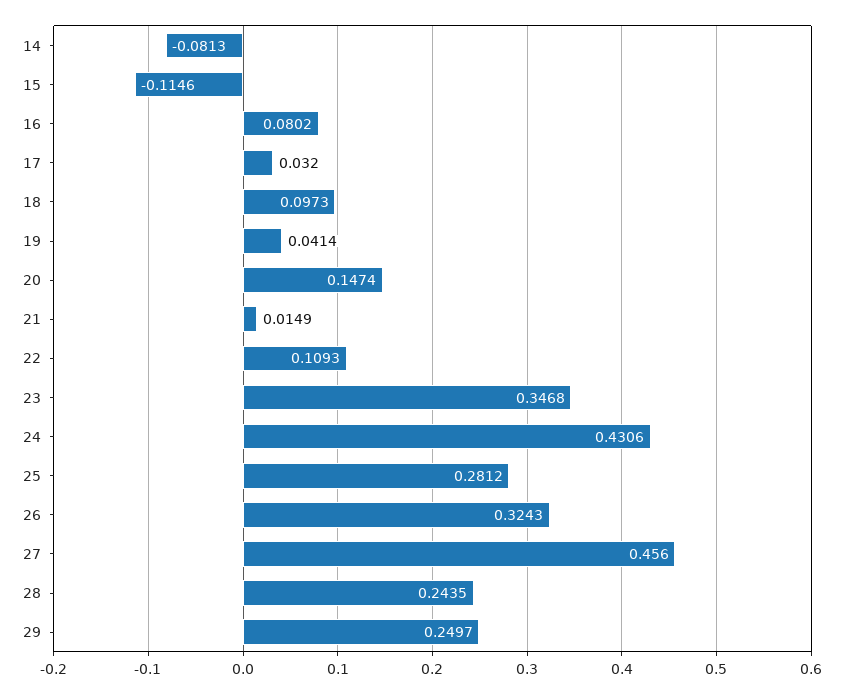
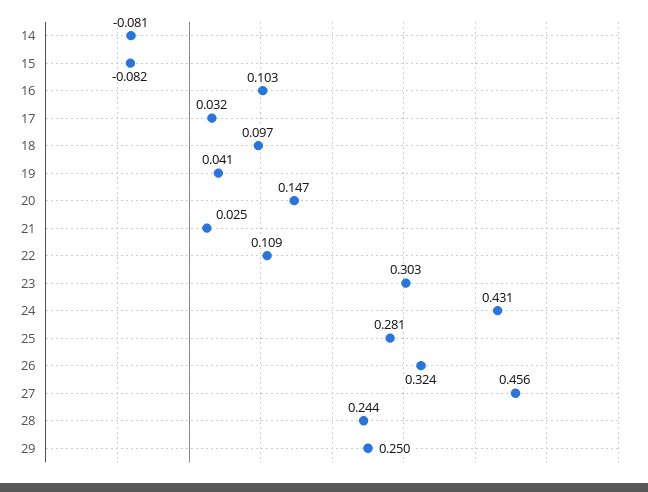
15: -0.1146 -> -0.082
16: 0.0802 -> 0.103
21: 0.0149 -> 0.025
23: 0.3468 -> 0.303

